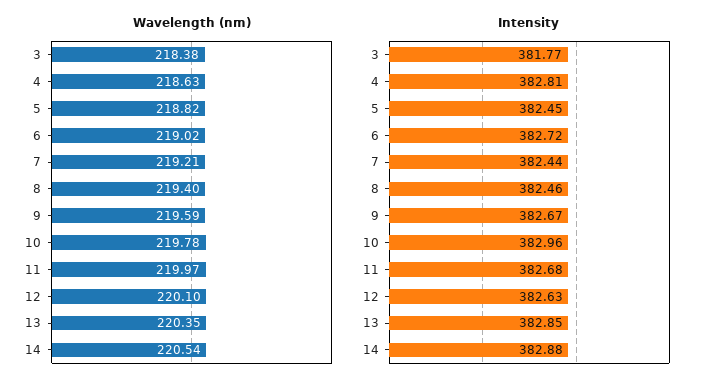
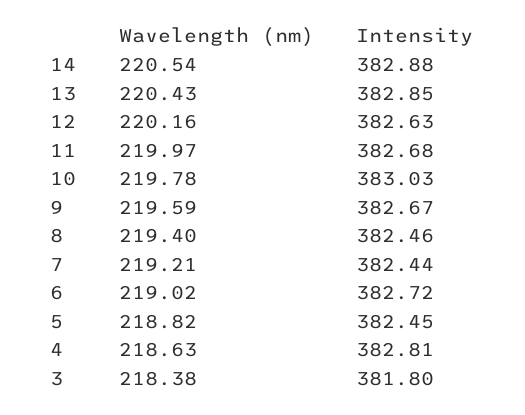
Wavelength (nm), 12: 220.1 -> 220.16
Wavelength (nm), 13: 220.35 -> 220.43
Intensity, 3: 381.77 -> 381.8
Intensity, 10: 382.96 -> 383.03

